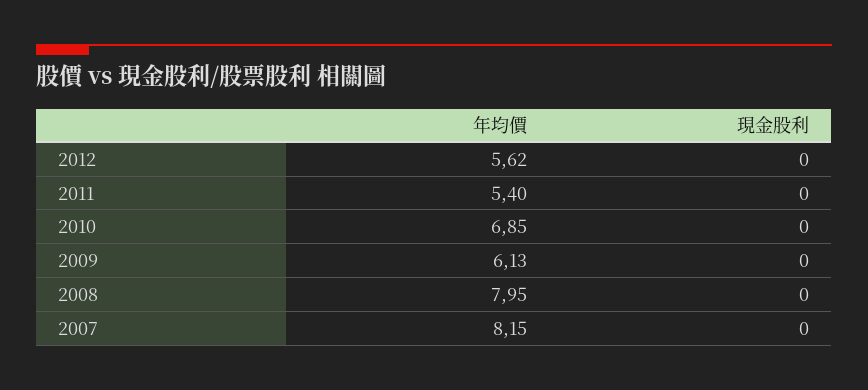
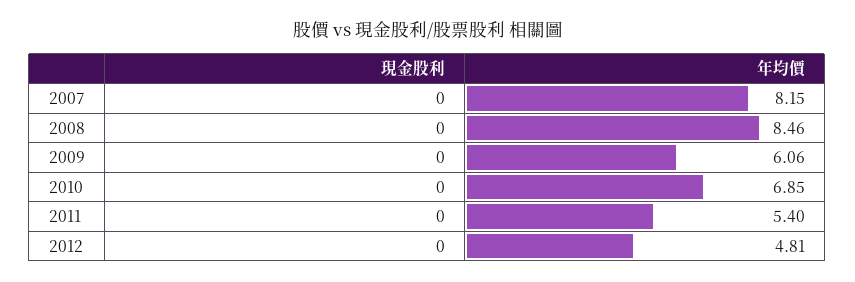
年均價, 2012: 5.62 -> 4.81
年均價, 2009: 6.13 -> 6.06
年均價, 2008: 7.95 -> 8.46

